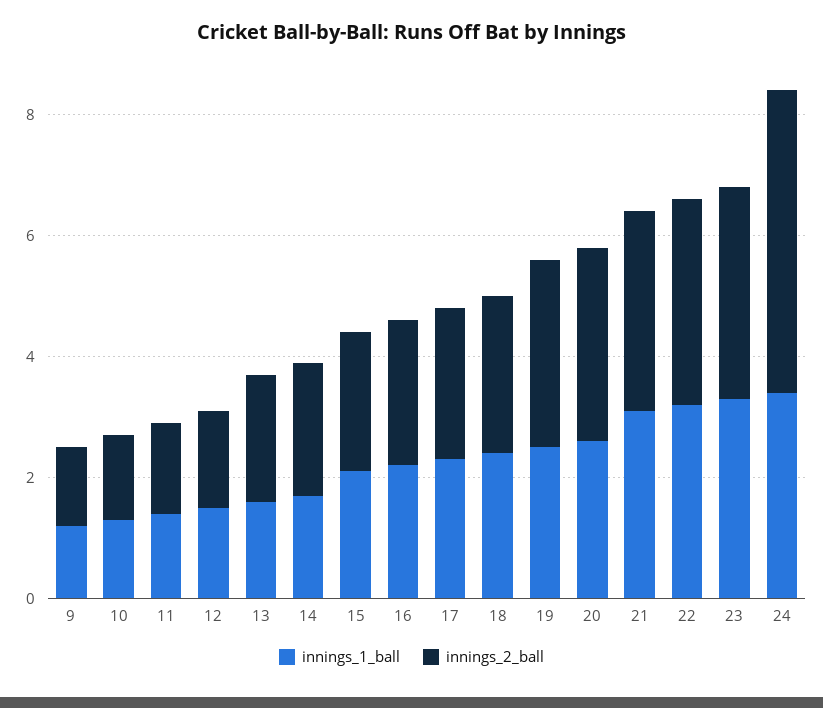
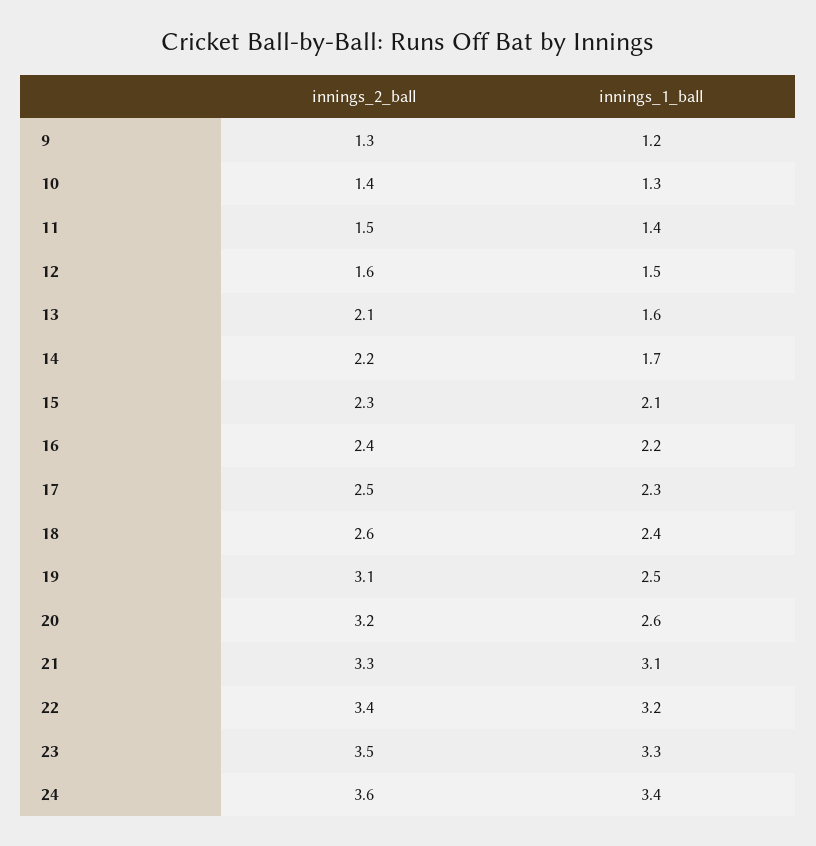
innings_2_ball, 24: 5 -> 3.6

